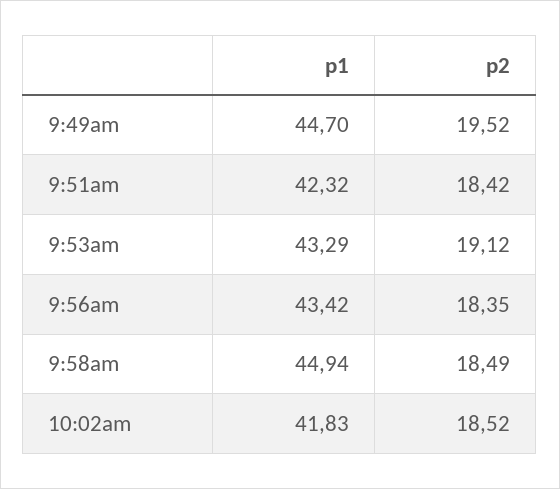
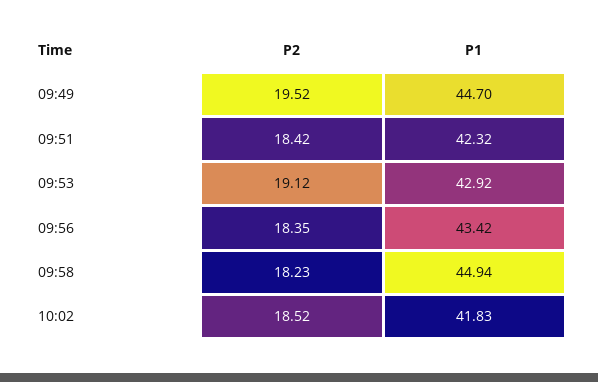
p1, 9:53am: 43.29 -> 42.92
p2, 9:58am: 18.49 -> 18.23

